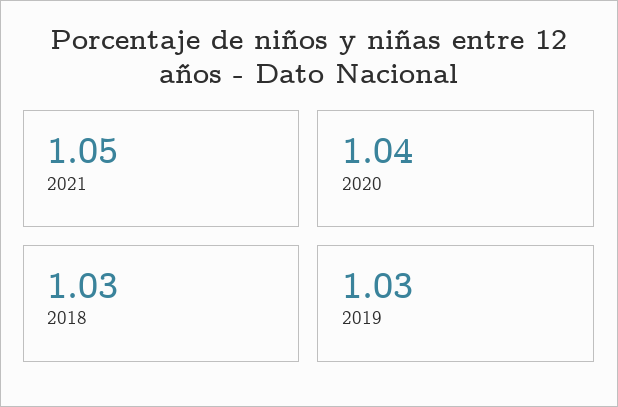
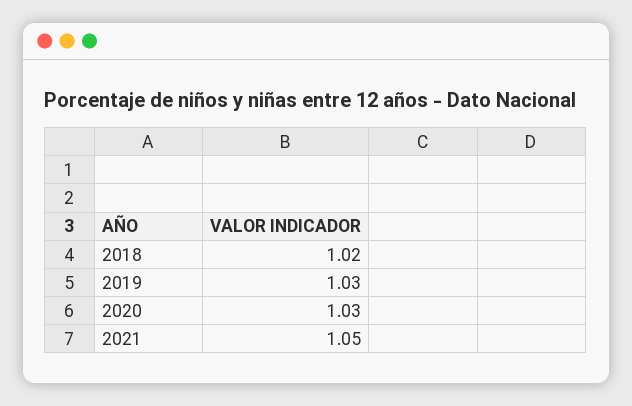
2020: 1.04 -> 1.03
2018: 1.03 -> 1.02

